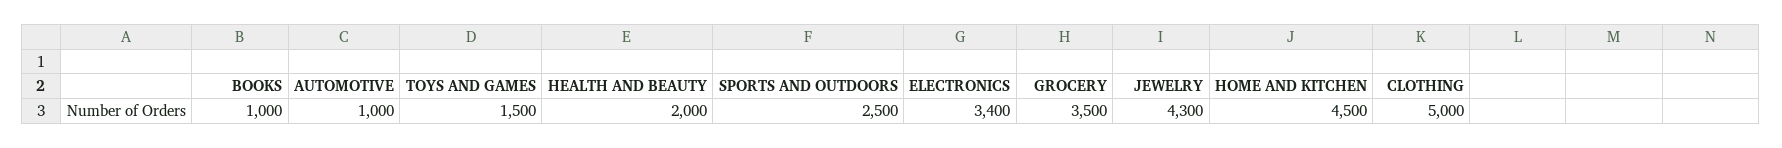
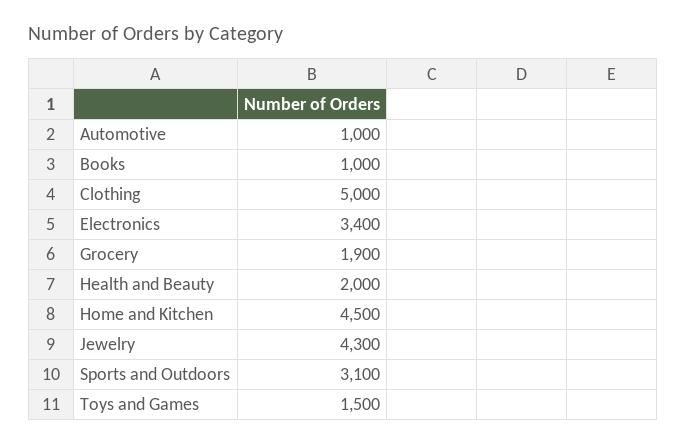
SPORTS AND OUTDOORS: 2500 -> 3100
GROCERY: 3500 -> 1900

